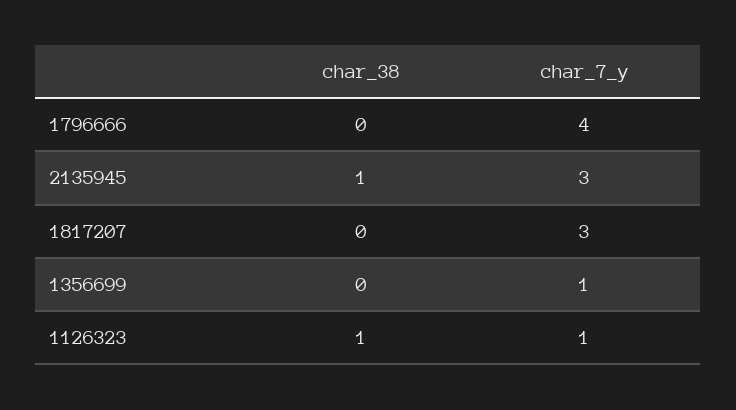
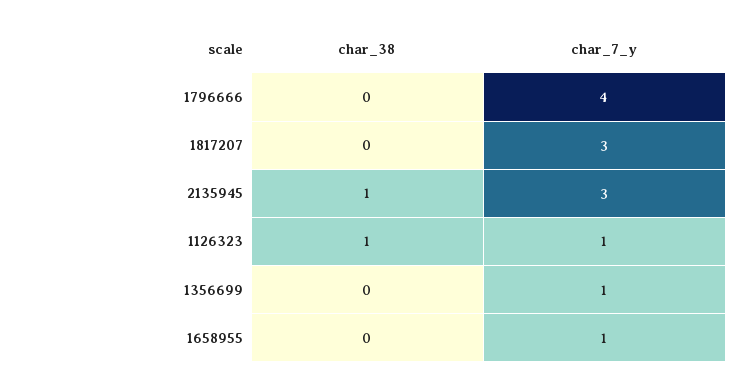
char_38, 1658955: none -> 0
char_7_y, 1658955: none -> 1

